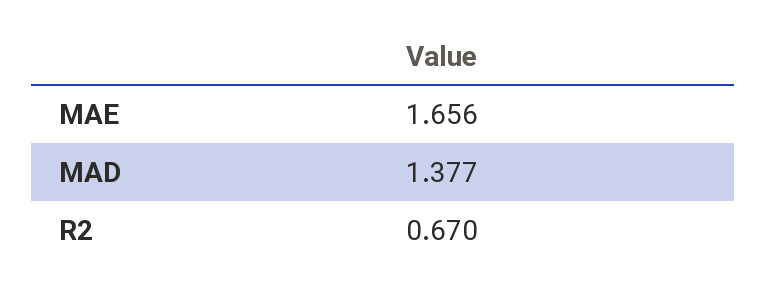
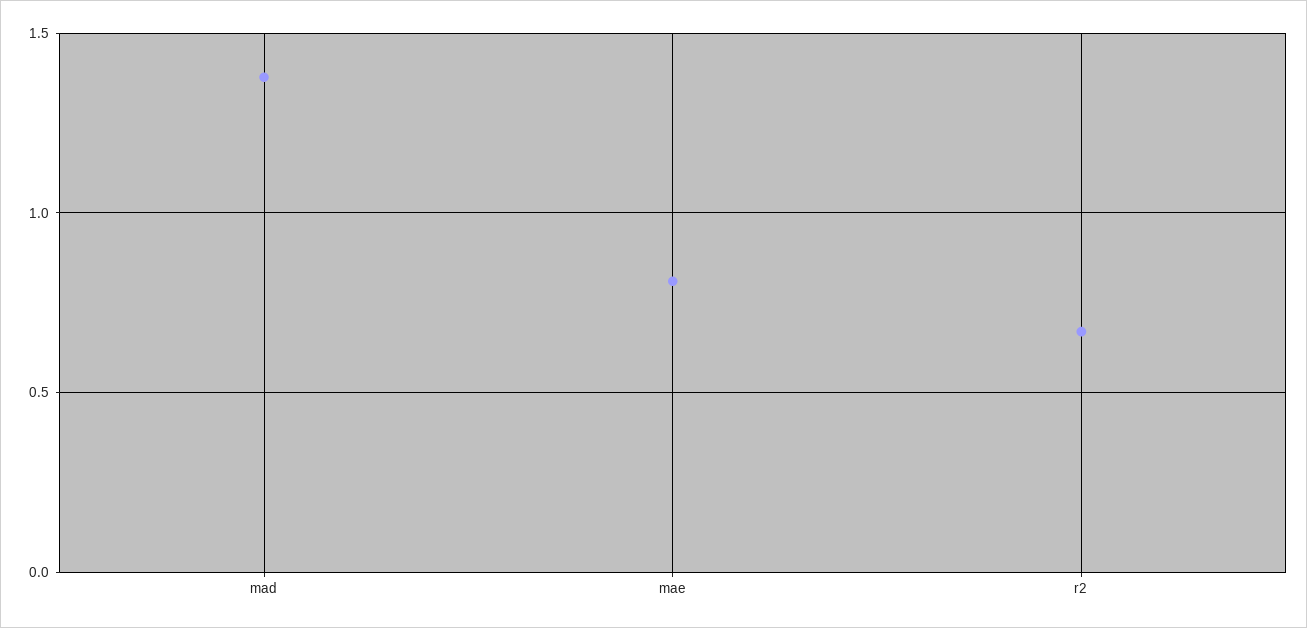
MAE: 1.656 -> 0.8

